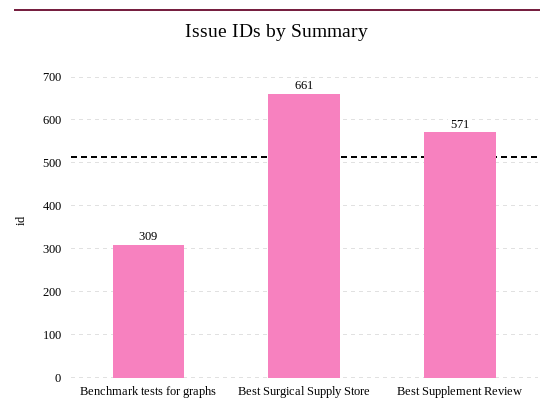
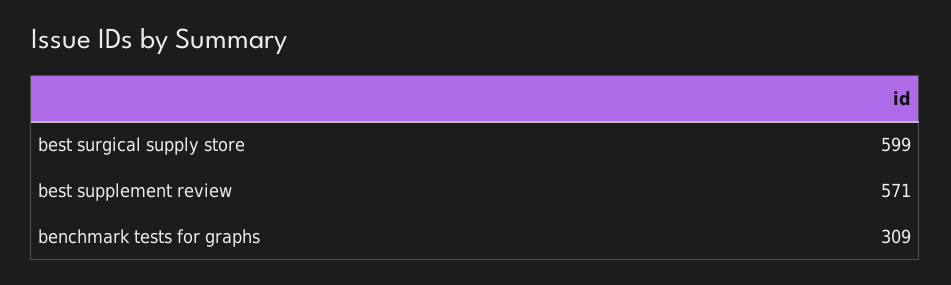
Best Surgical Supply Store: 661 -> 599

